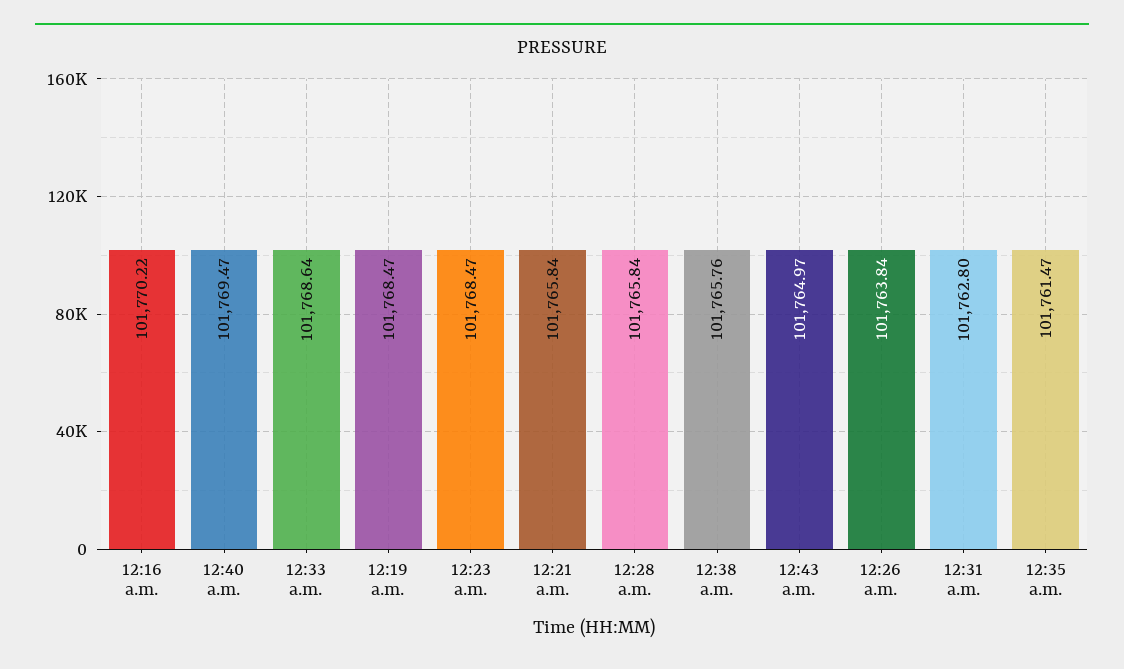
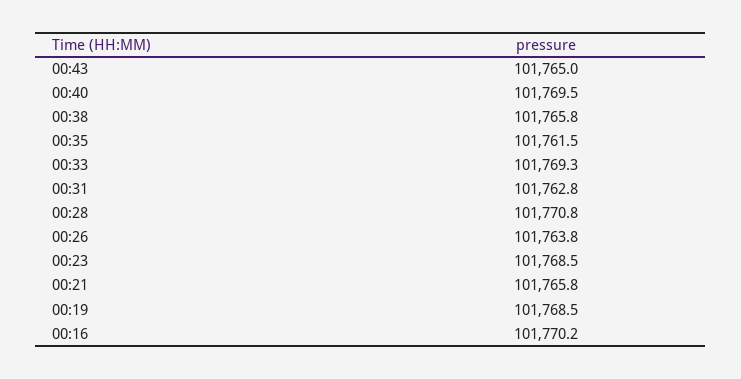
12:33 a.m.: 101768.64 -> 101769.3
12:28 a.m.: 101765.84 -> 101770.8

